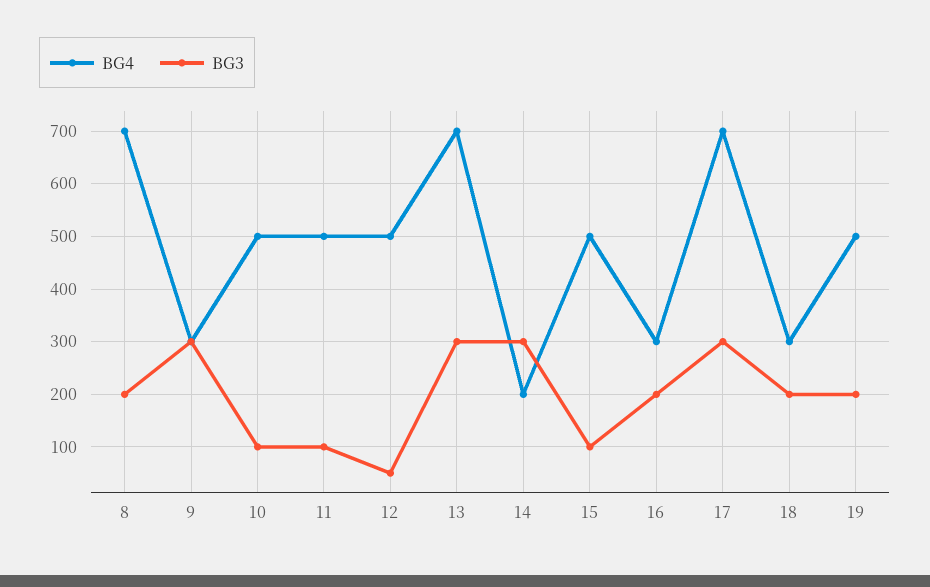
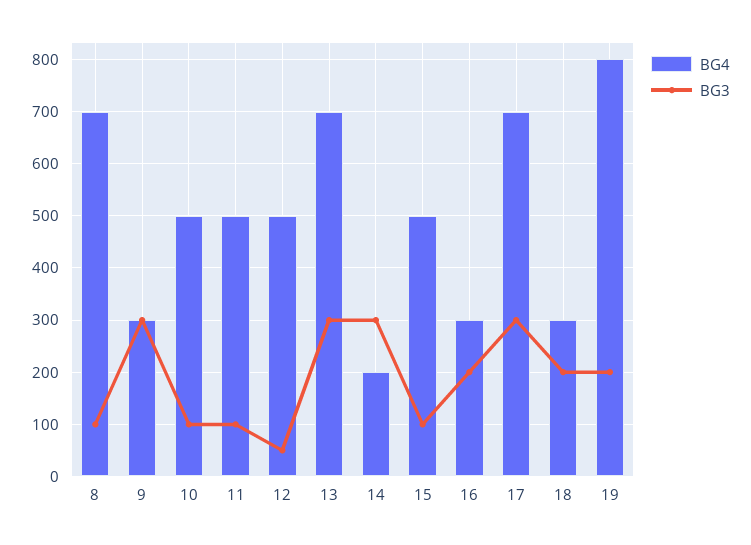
BG3, 8: 200 -> 100
BG4, 19: 500 -> 800

